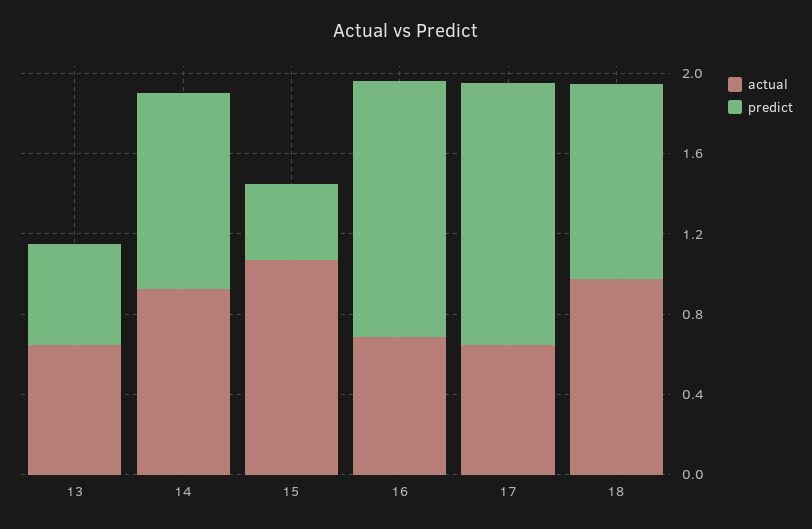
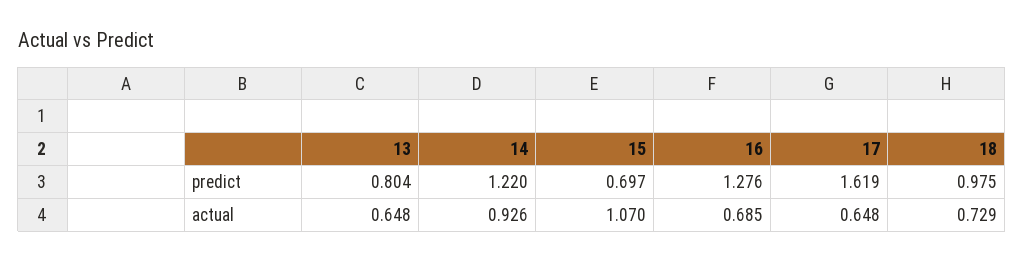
predict, 13: 0.5 -> 0.804
predict, 14: 1 -> 1.22
predict, 15: 0.4 -> 0.697
predict, 17: 1.3 -> 1.619
actual, 18: 1 -> 0.729

